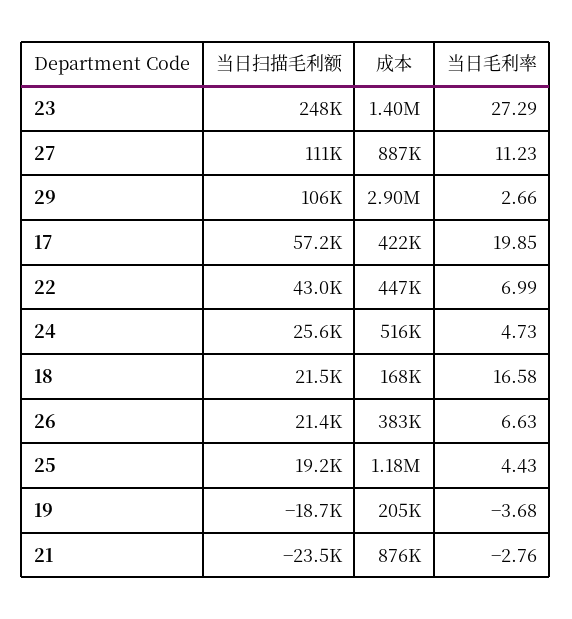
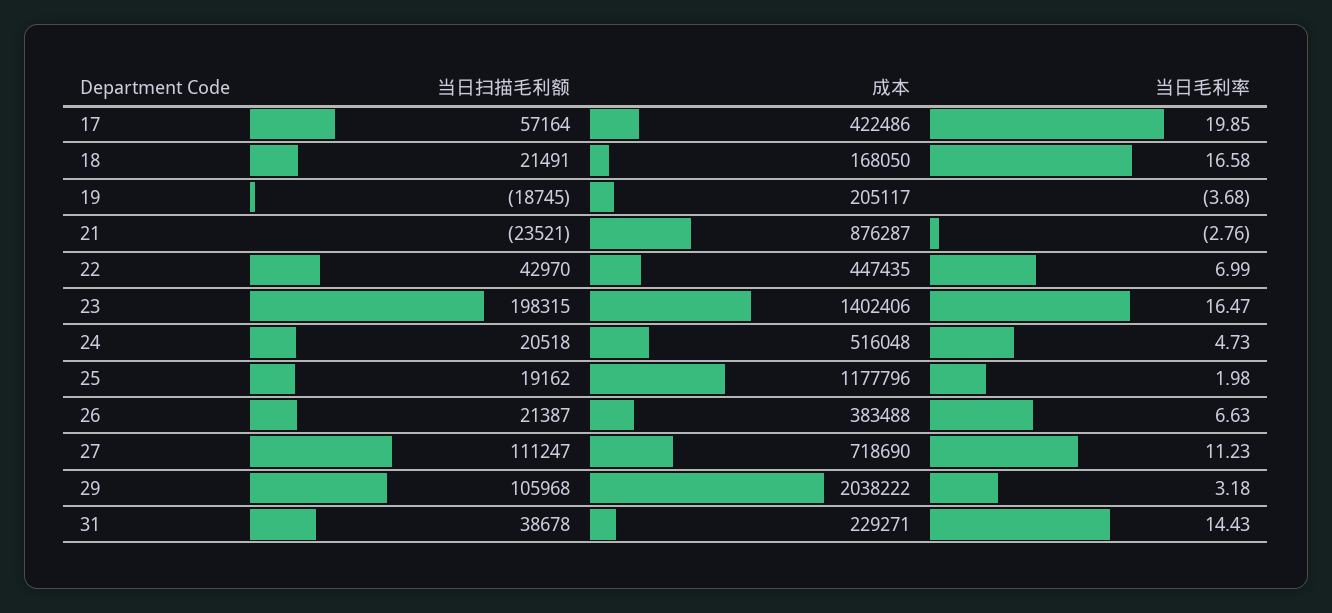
当日扫描毛利额, 23: 248000 -> 198315
当日毛利率, 23: 27.29 -> 16.47
成本, 27: 887000 -> 718690
成本, 29: 2900000 -> 2038222
当日毛利率, 29: 2.66 -> 3.18
当日扫描毛利额, 24: 25600 -> 20518
当日毛利率, 25: 4.43 -> 1.98
当日扫描毛利额, 31: none -> 38678
成本, 31: none -> 229271
当日毛利率, 31: none -> 14.43

